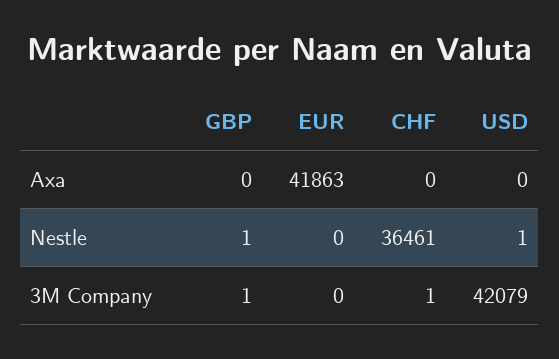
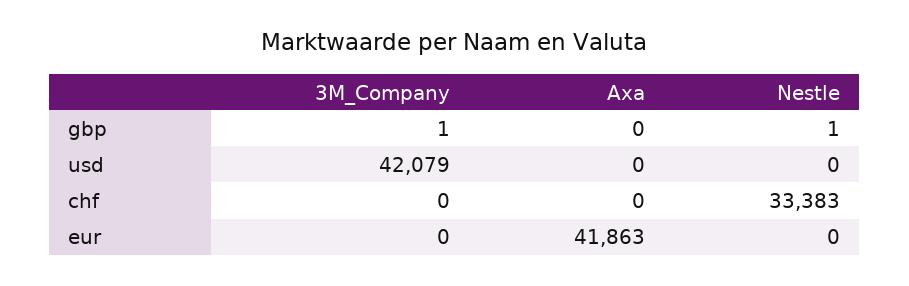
CHF, Nestle: 36461 -> 33383
USD, Nestle: 1 -> 0
CHF, 3M Company: 1 -> 0

